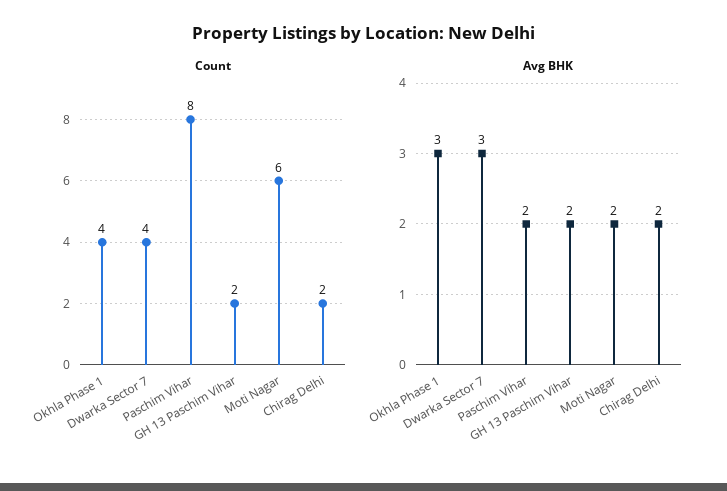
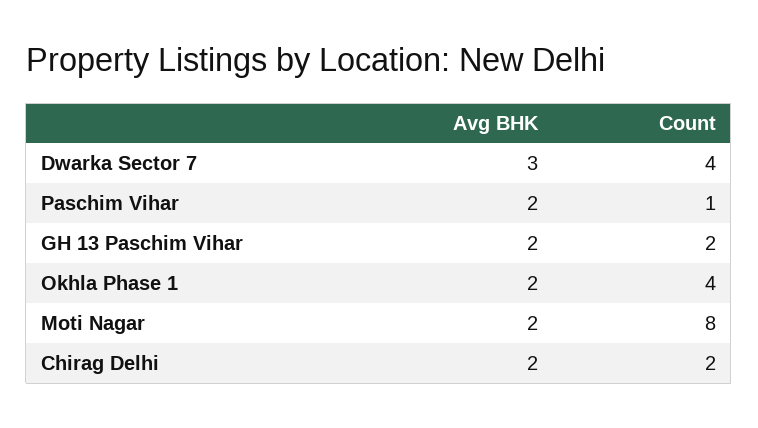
Count, Paschim Vihar: 8 -> 1
Count, Moti Nagar: 6 -> 8
Avg BHK, Okhla Phase 1: 3 -> 2

